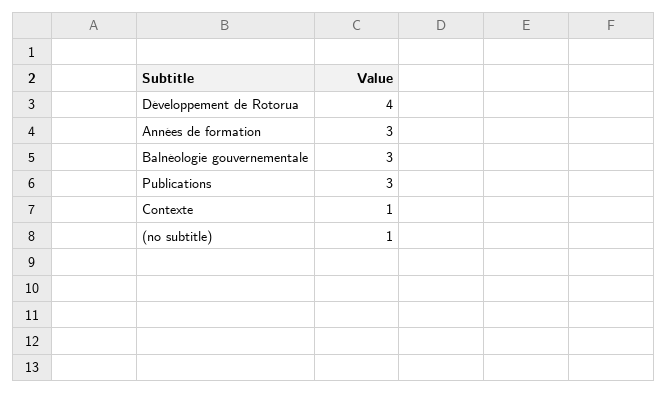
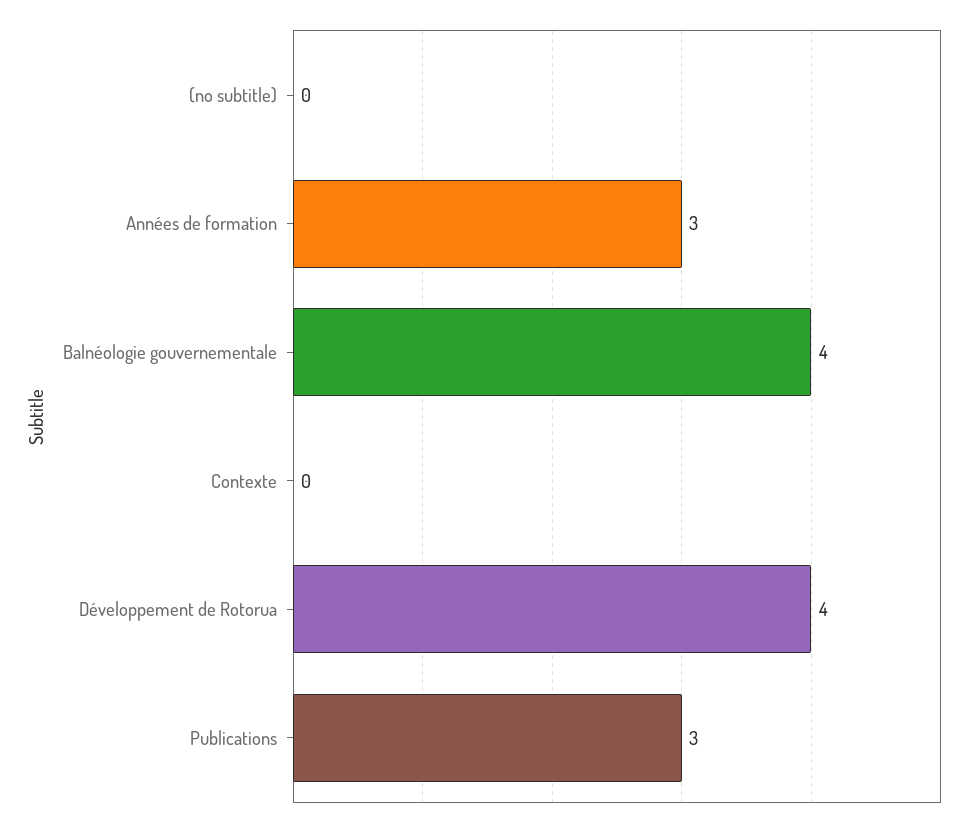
Balnéologie gouvernementale: 3 -> 4
Contexte: 1 -> 0
(no subtitle): 1 -> 0

